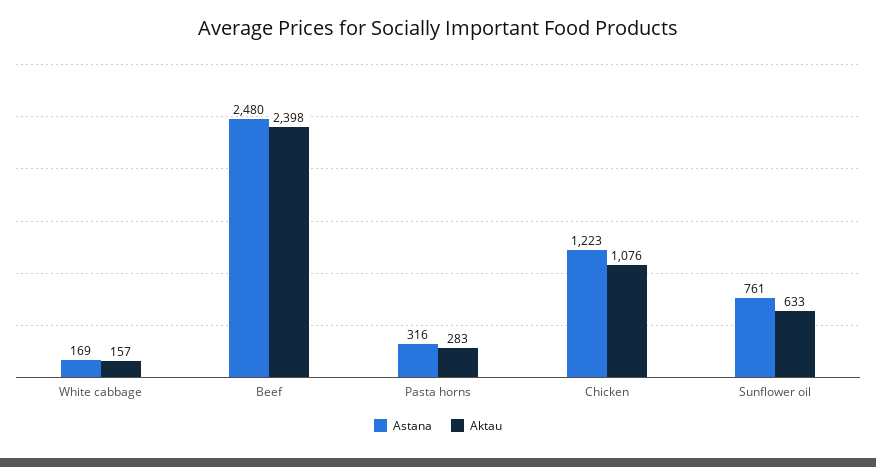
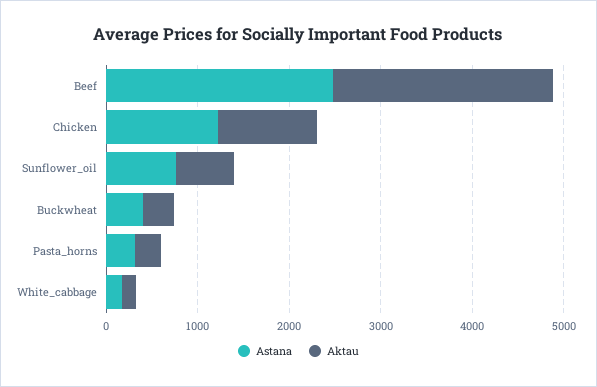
Astana, Buckwheat: none -> 400
Aktau, Buckwheat: none -> 400

